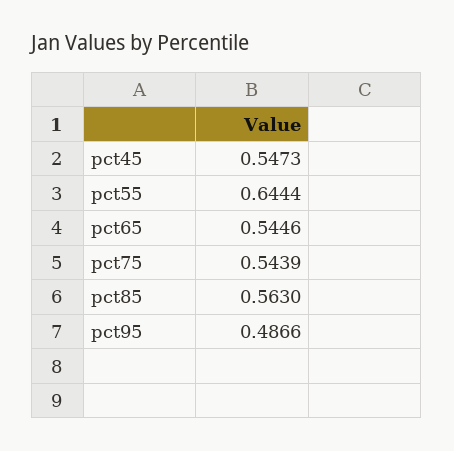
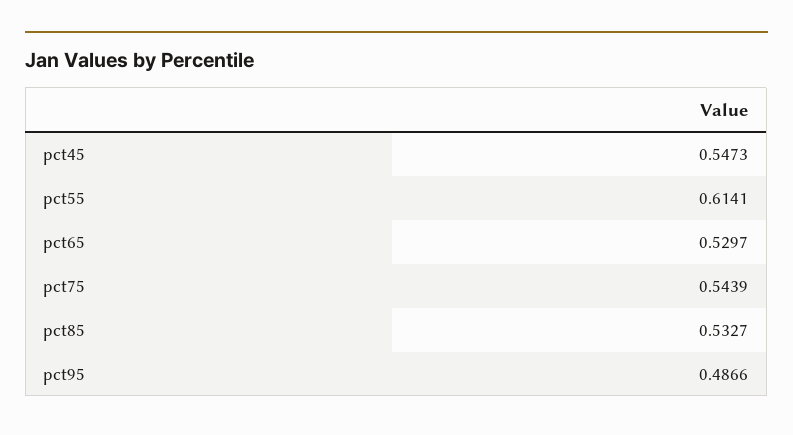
pct55: 0.6444 -> 0.6141
pct65: 0.5446 -> 0.5297
pct85: 0.563 -> 0.5327

